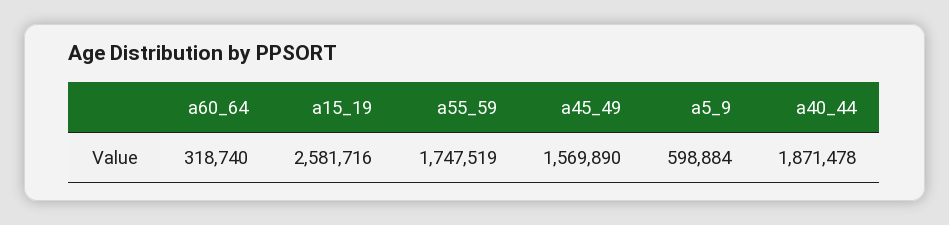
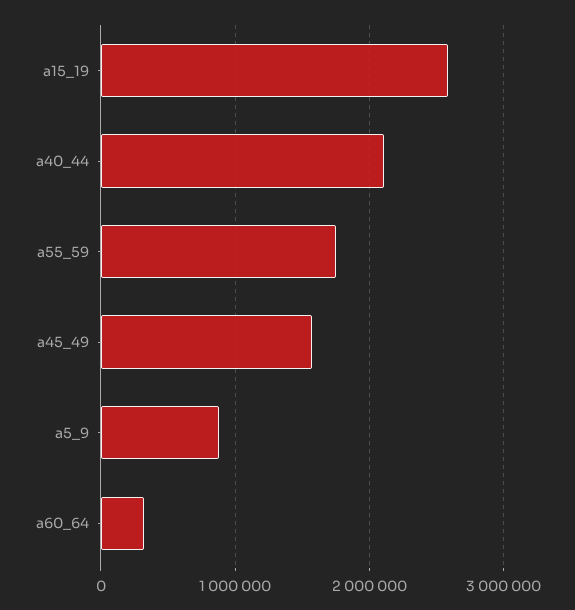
a5_9: 598884 -> 900000
a40_44: 1871478 -> 2100000

